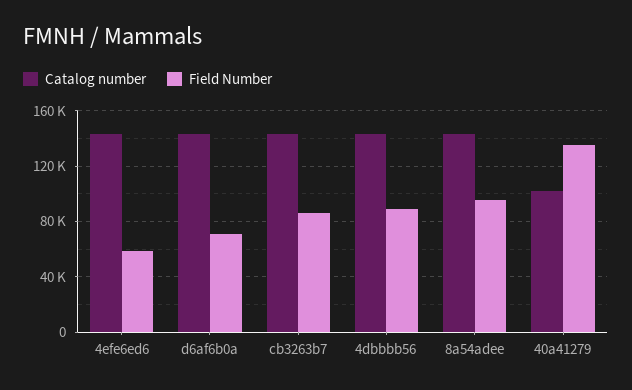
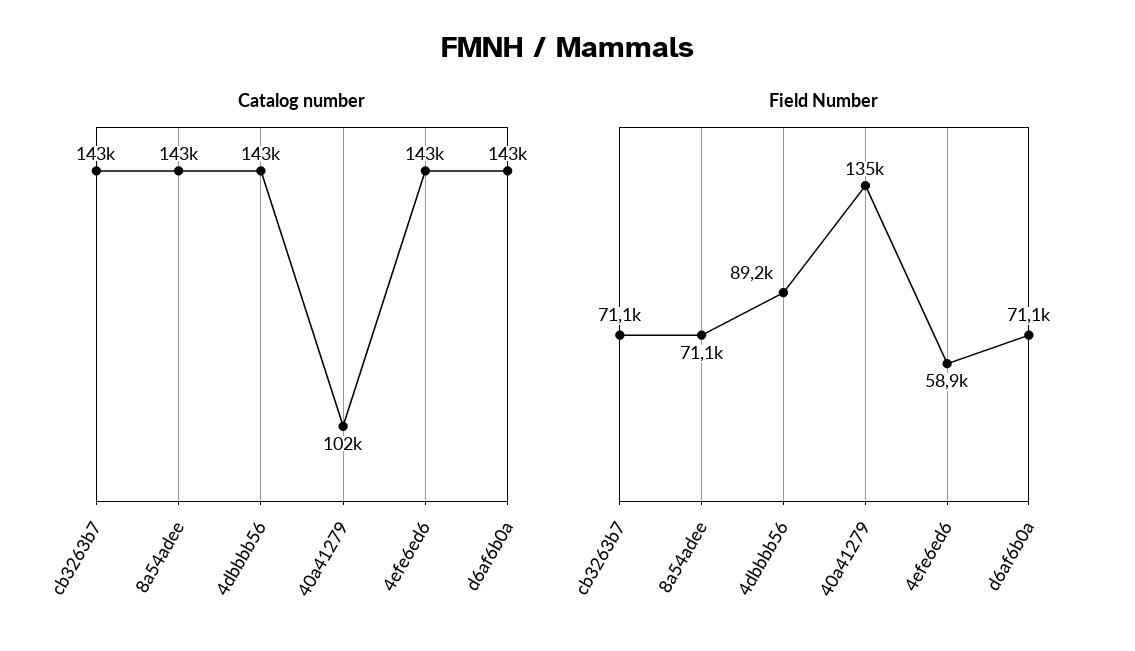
Field Number, cb3263b7: 85000 -> 71100
Field Number, 8a54adee: 95000 -> 71100

